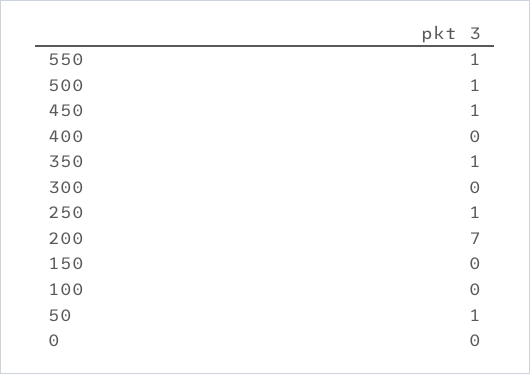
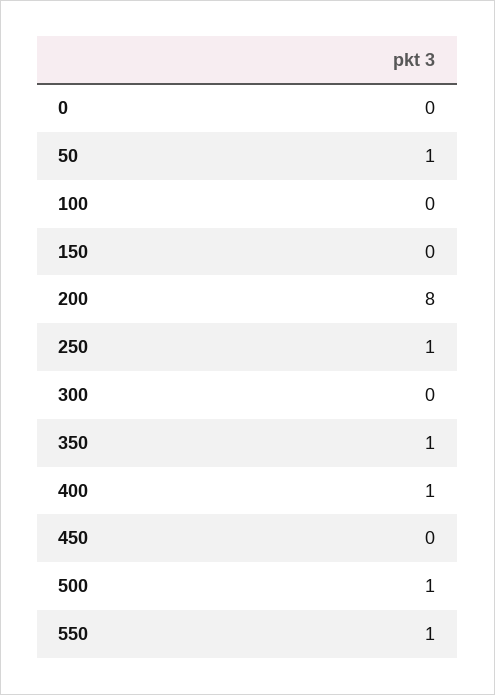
450: 1 -> 0
400: 0 -> 1
200: 7 -> 8

